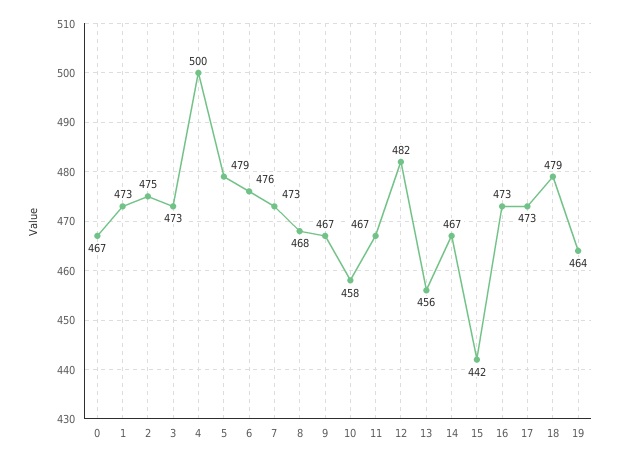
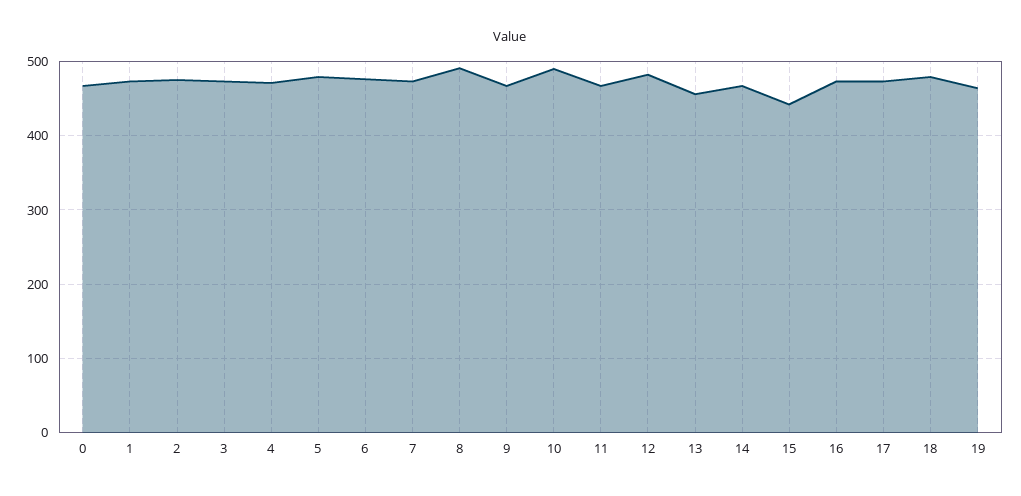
4: 500 -> 470
8: 468 -> 490
10: 458 -> 490

